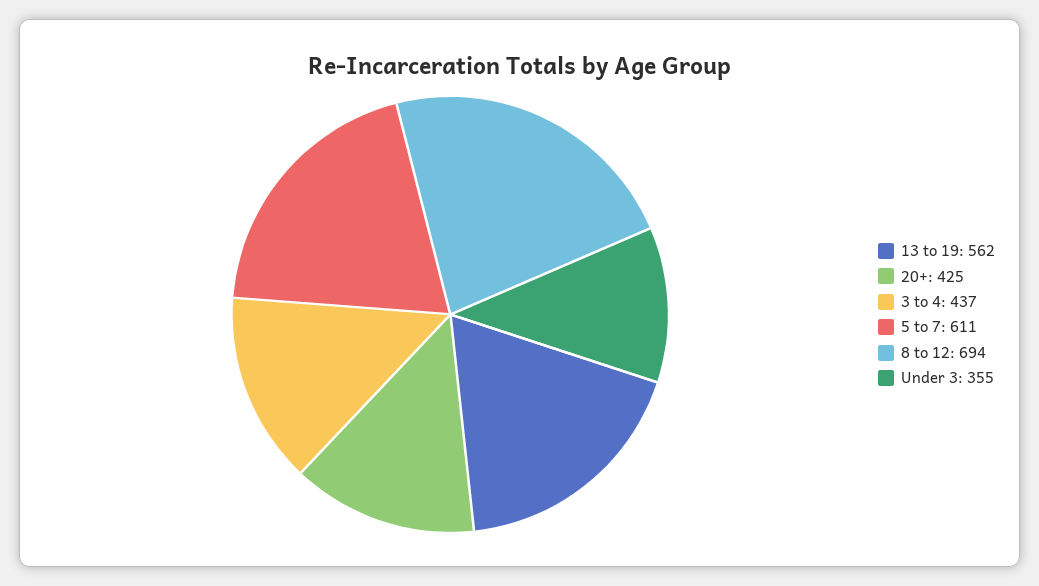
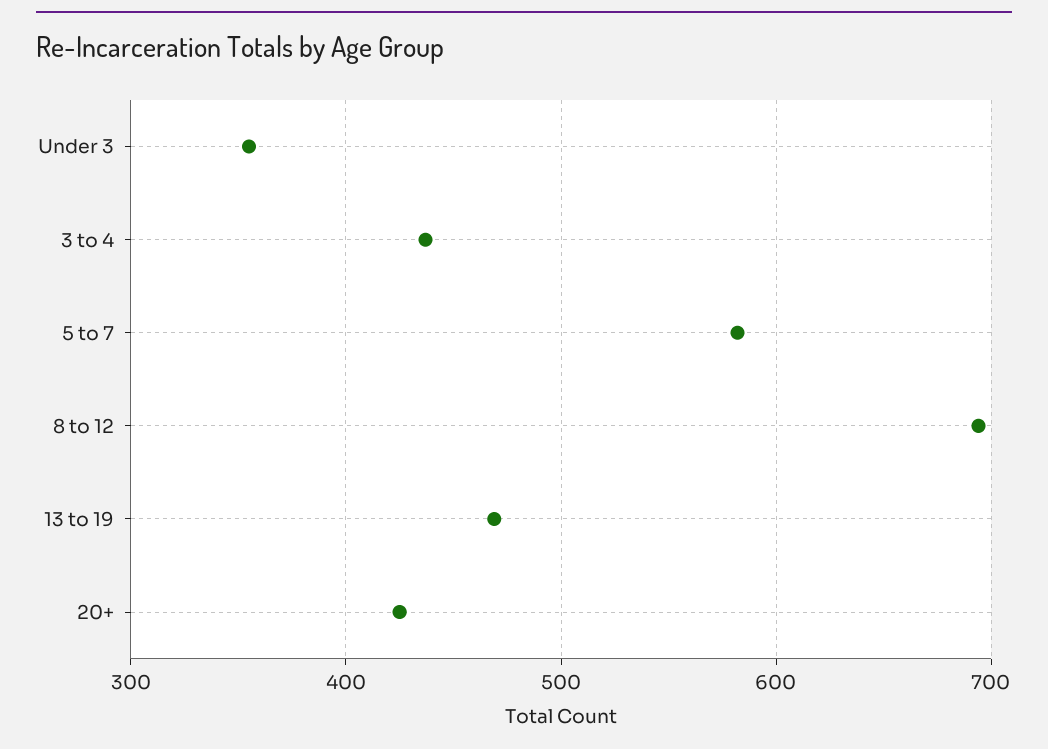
13 to 19: 562 -> 470
5 to 7: 611 -> 580

